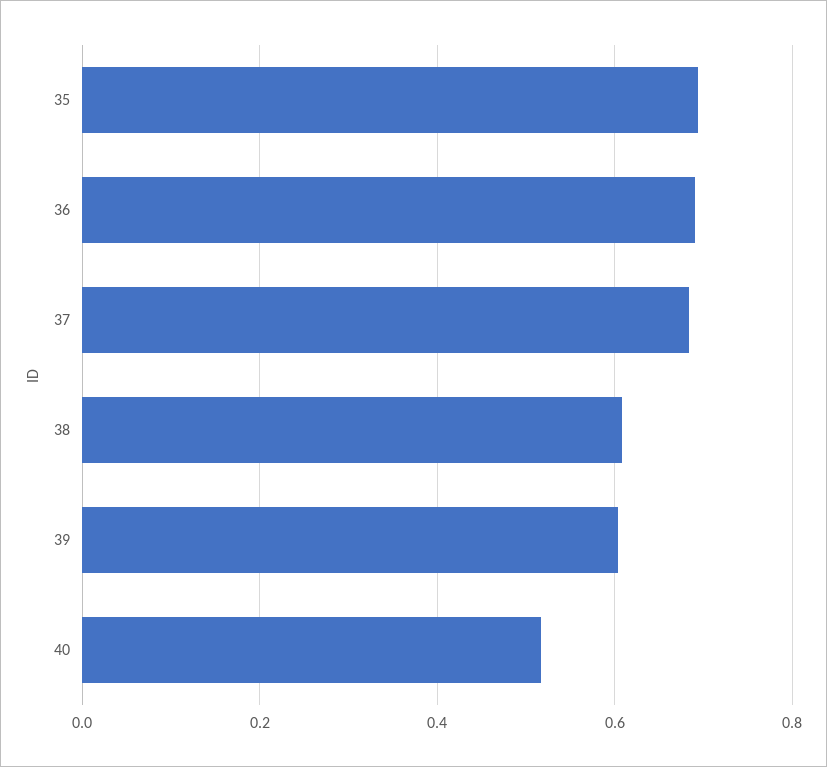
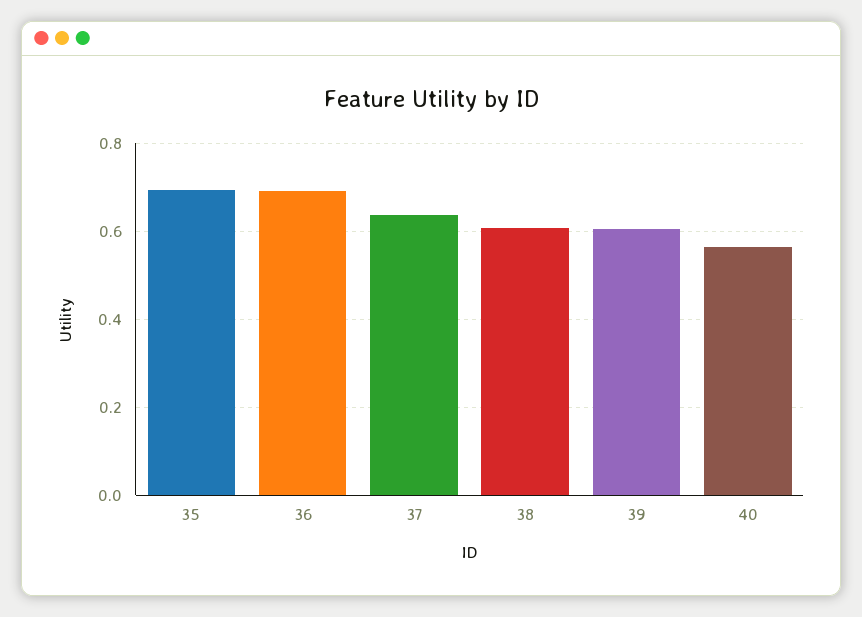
37: 0.68 -> 0.64
40: 0.52 -> 0.56

